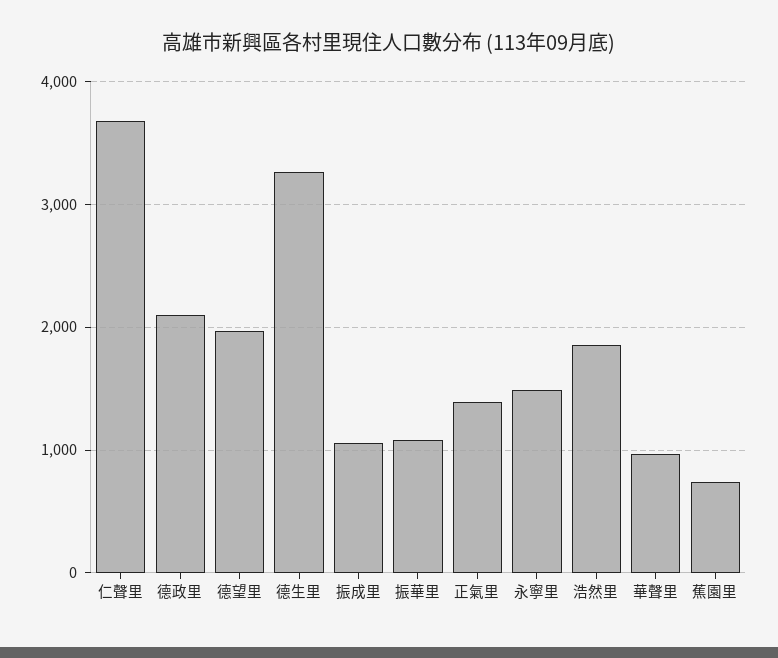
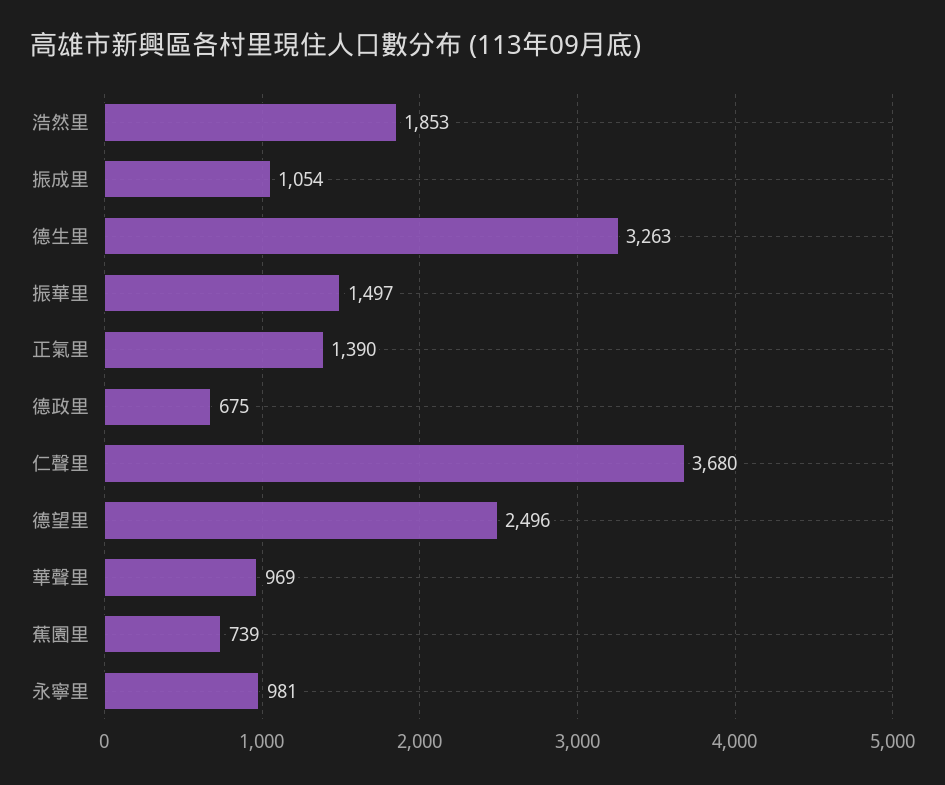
德政里: 2100 -> 675
德望里: 2000 -> 2496
振華里: 1100 -> 1497
永寧里: 1500 -> 981

